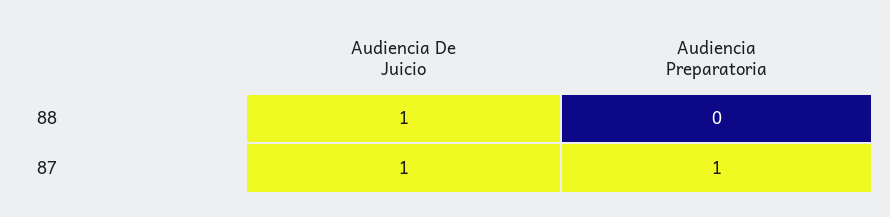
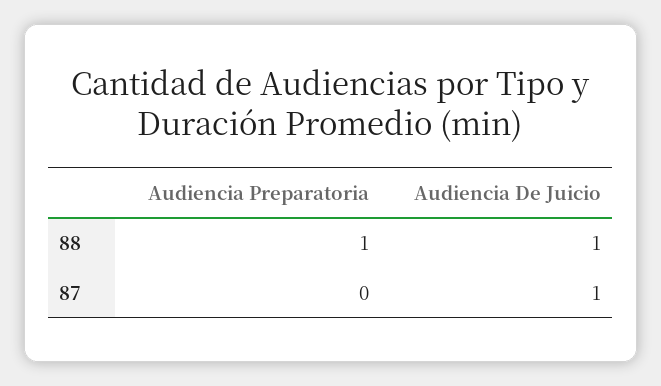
Audiencia Preparatoria, 88: 0 -> 1
Audiencia Preparatoria, 87: 1 -> 0

